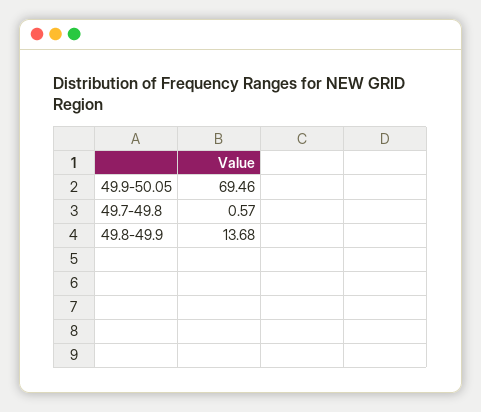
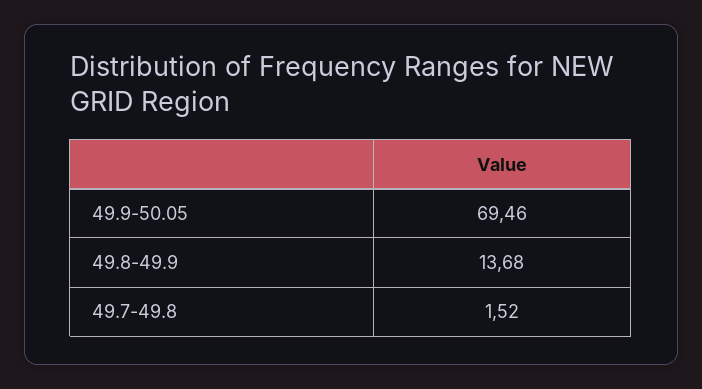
49.7-49.8: 0.57 -> 1.52

